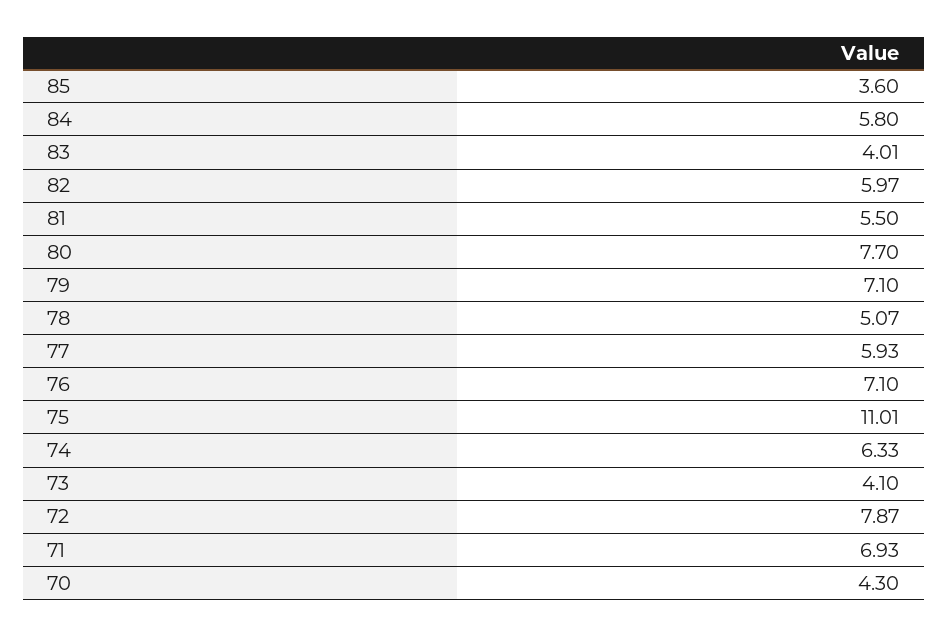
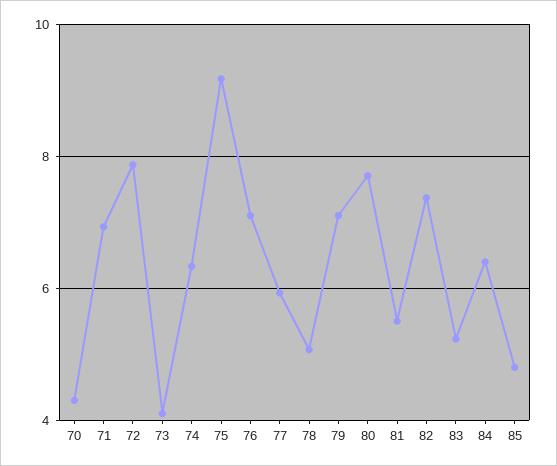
85: 3.6 -> 4.8
84: 5.8 -> 6.4
83: 4.01 -> 5.2
82: 5.97 -> 7.4
75: 11.01 -> 9.2

